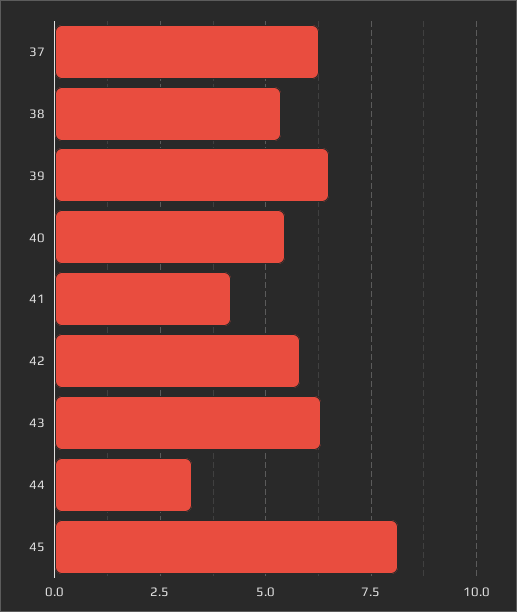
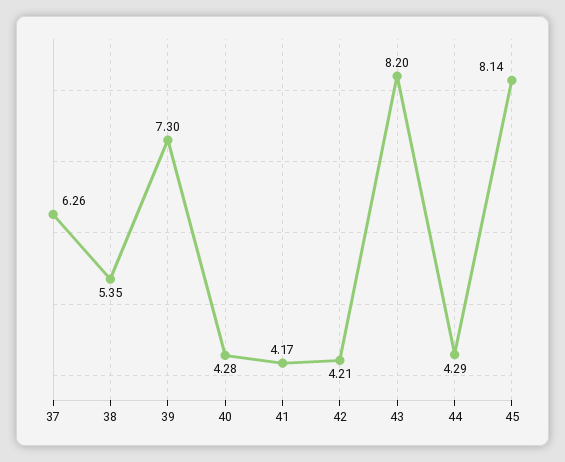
39: 6.5 -> 7.3
40: 5.5 -> 4.28
42: 5.75 -> 4.21
43: 6.25 -> 8.2
44: 3.25 -> 4.29

